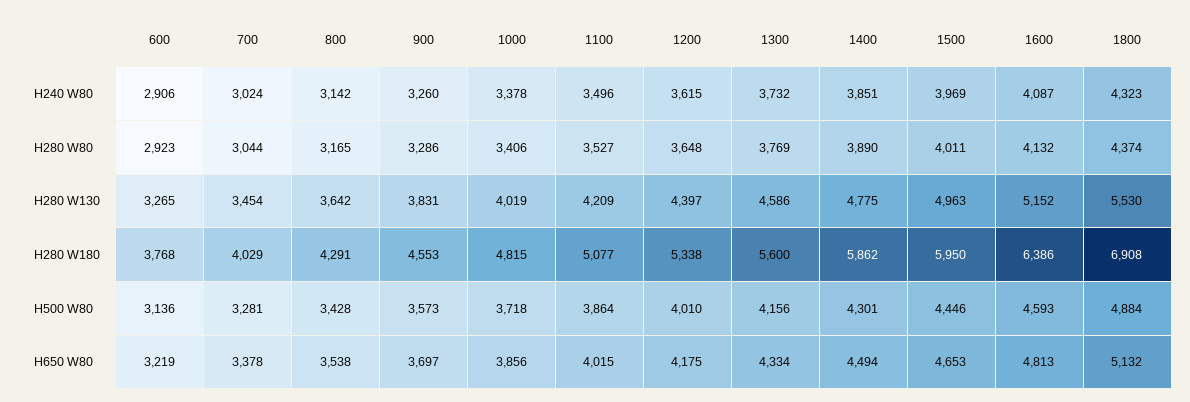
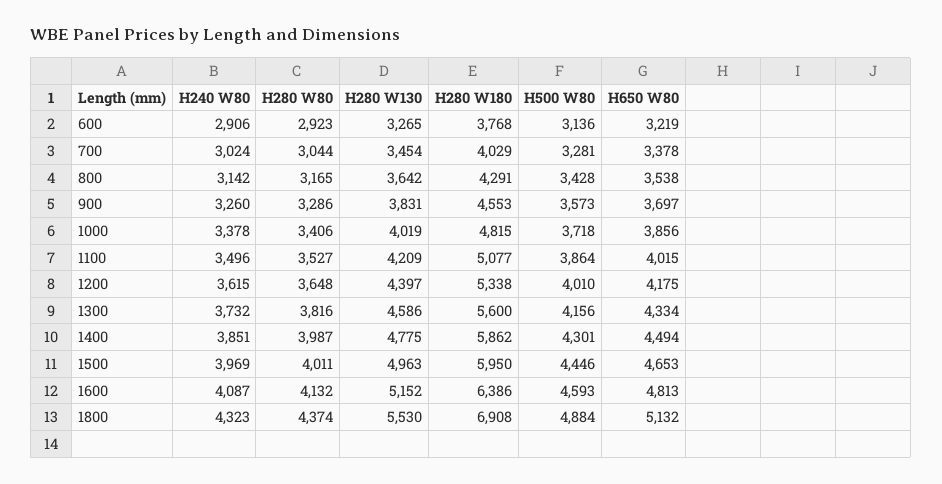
1300, H280 W80: 3769 -> 3816
1400, H280 W80: 3890 -> 3987

